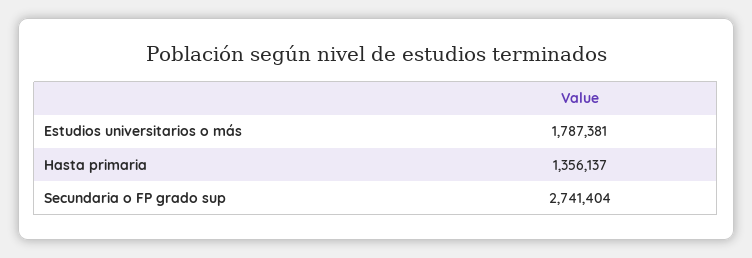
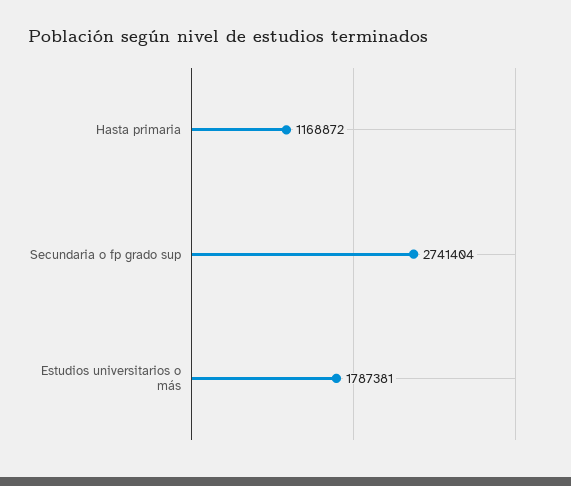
Hasta primaria: 1356137 -> 1168872

